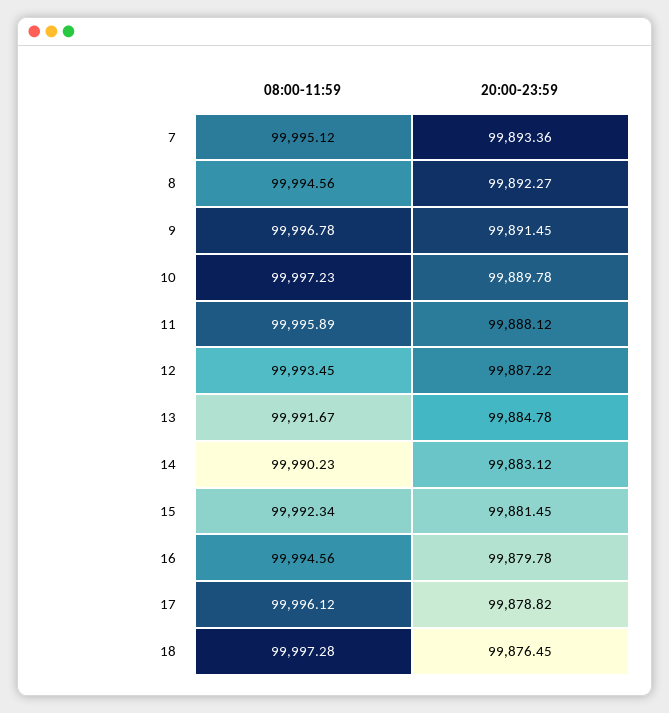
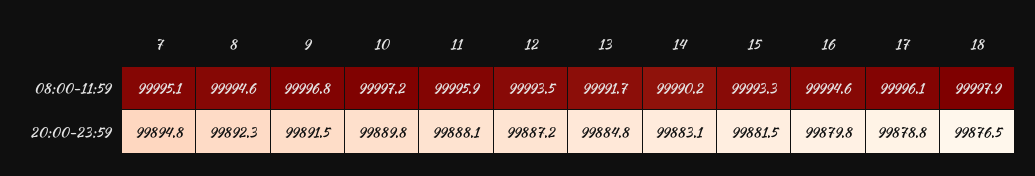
20:00-23:59, 7: 99893.36 -> 99894.8
08:00-11:59, 15: 99992.34 -> 99993.3
08:00-11:59, 18: 99997.28 -> 99997.9

